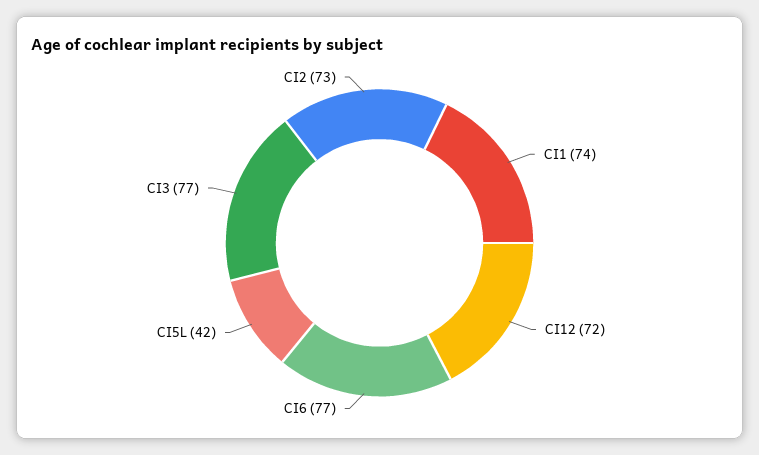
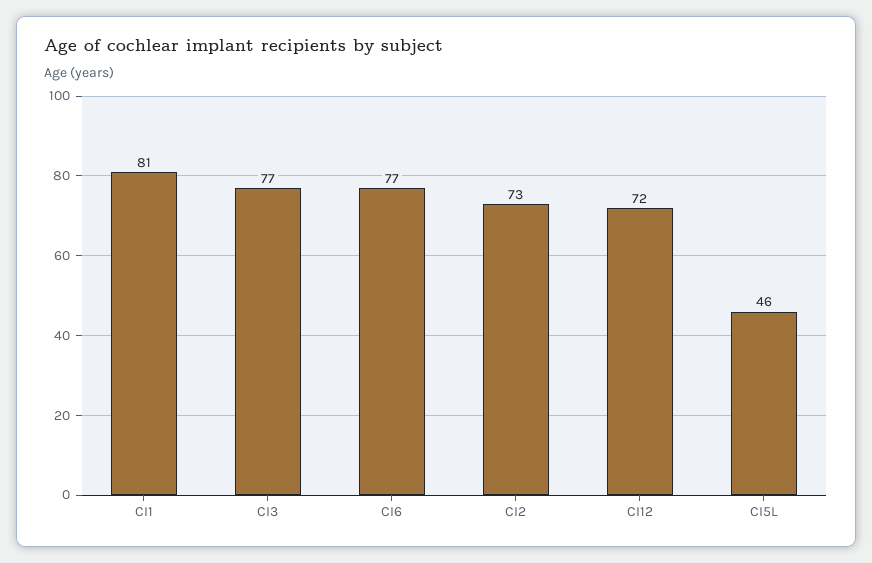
CI1: 74 -> 81
CI5L: 42 -> 46

